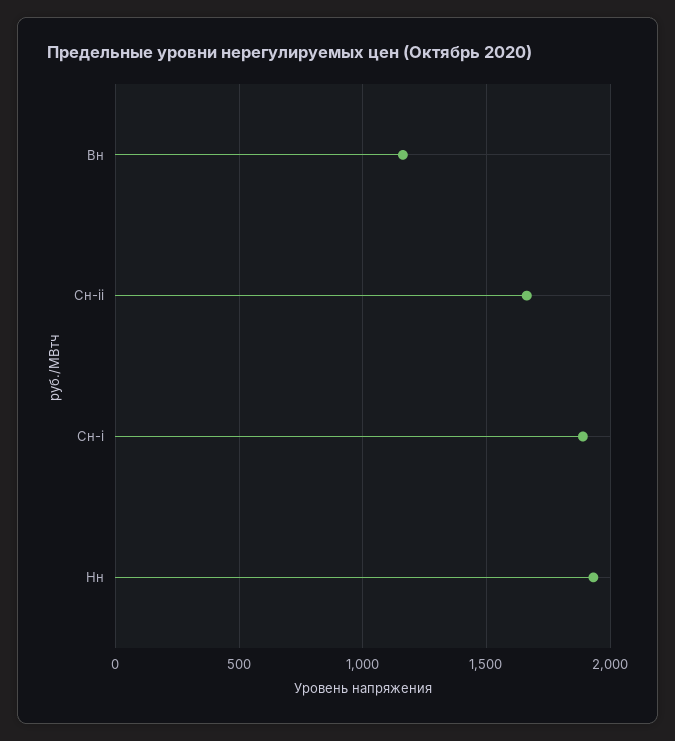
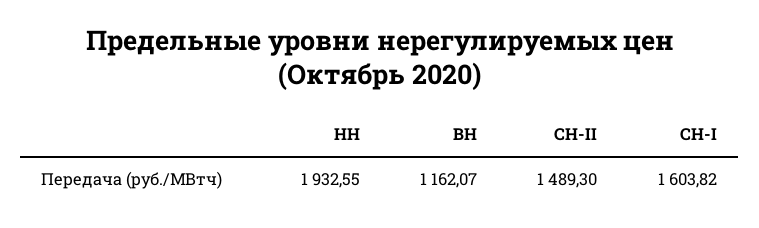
Сн-ii: 1650 -> 1489.3
Сн-i: 1900 -> 1603.82

